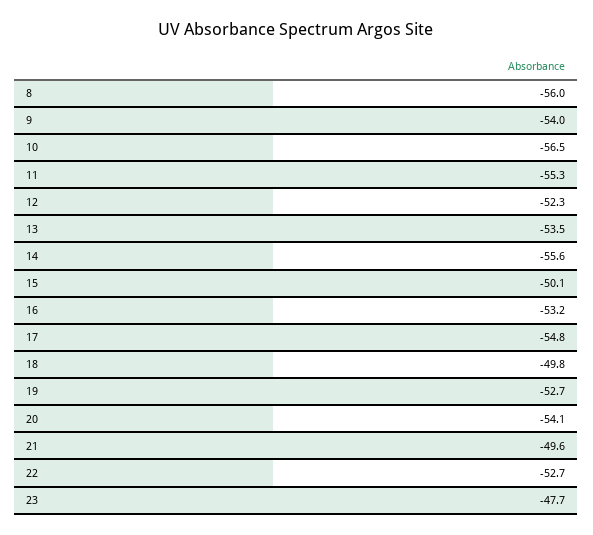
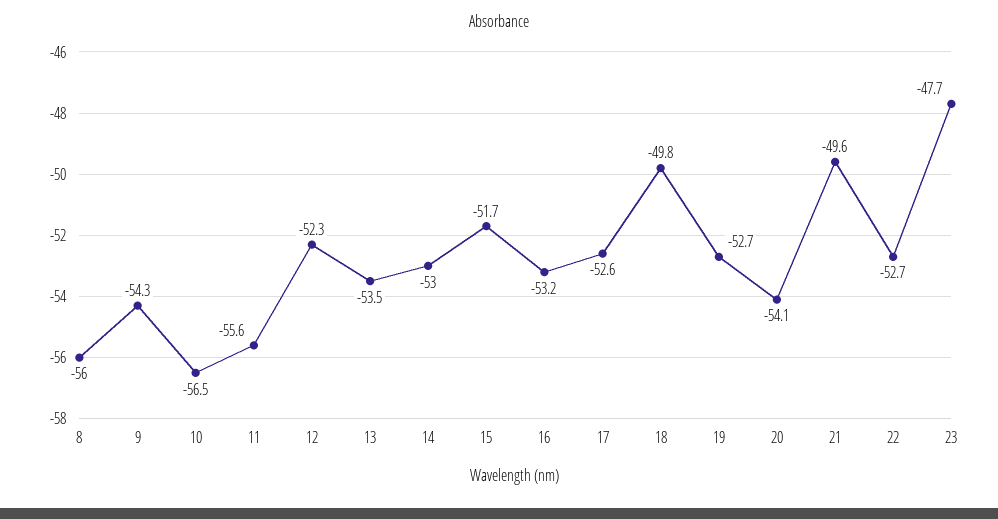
9: -54 -> -54.3
11: -55.3 -> -55.6
14: -55.6 -> -53
15: -50.1 -> -51.7
17: -54.8 -> -52.6

